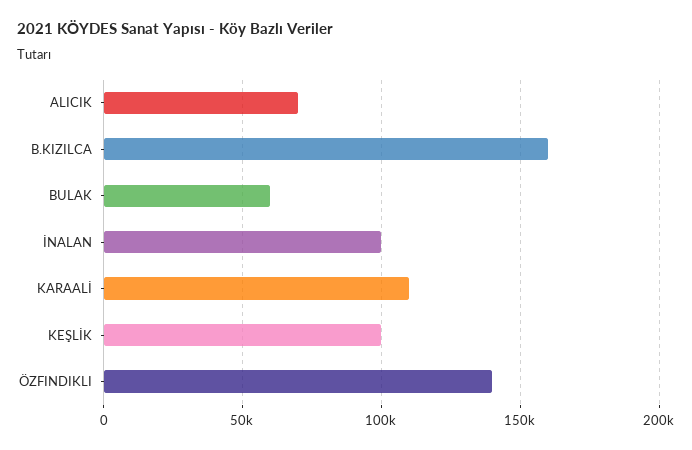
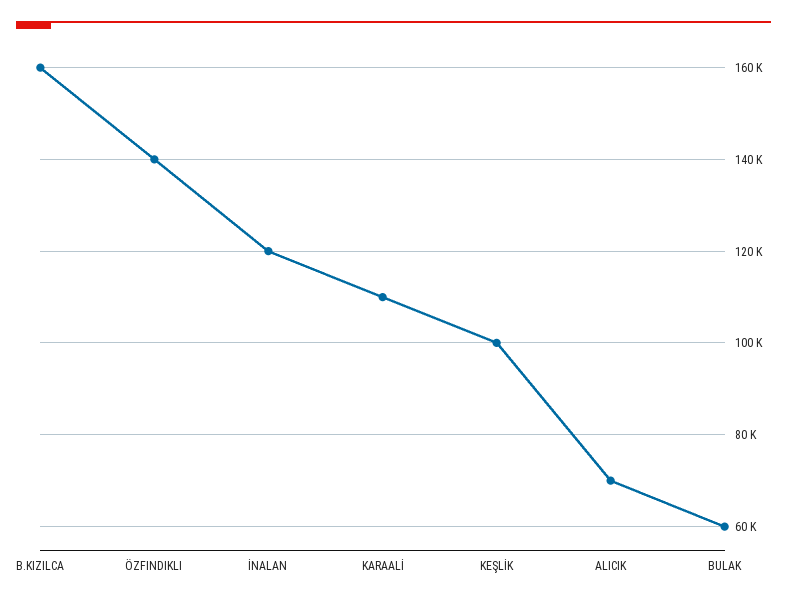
İNALAN: 100000 -> 120000

